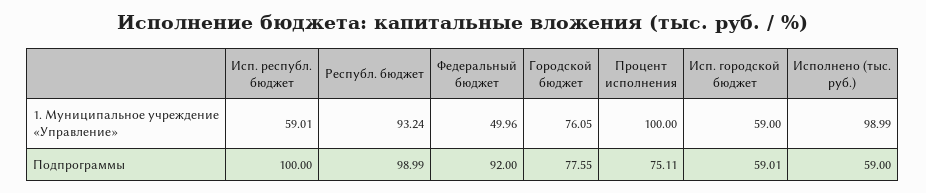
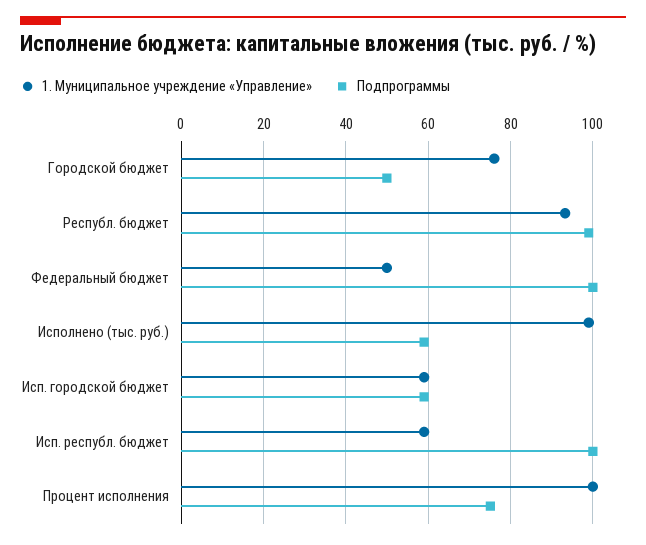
Подпрограммы, Федеральный бюджет: 92 -> 100
Подпрограммы, Городской бюджет: 77.55 -> 50

